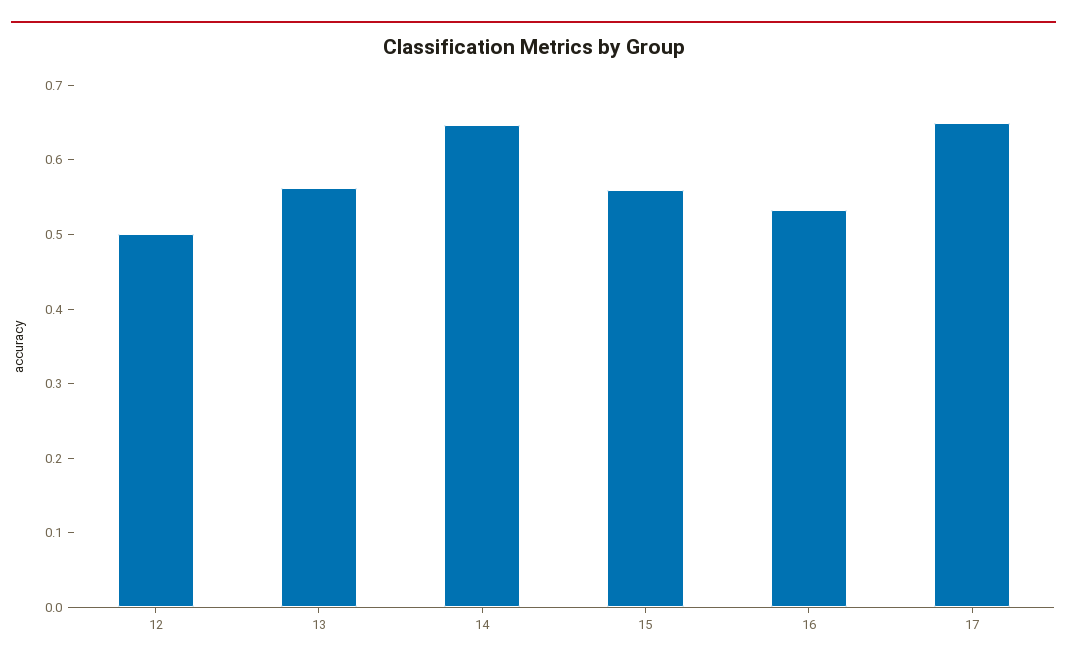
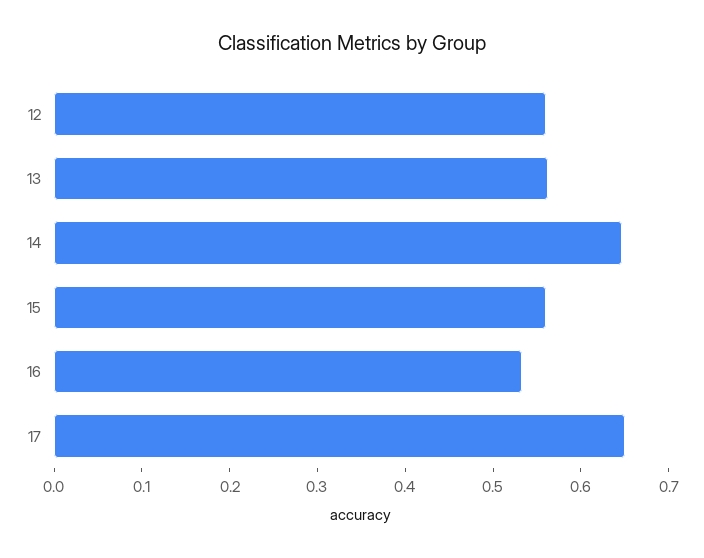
12: 0.5 -> 0.56

